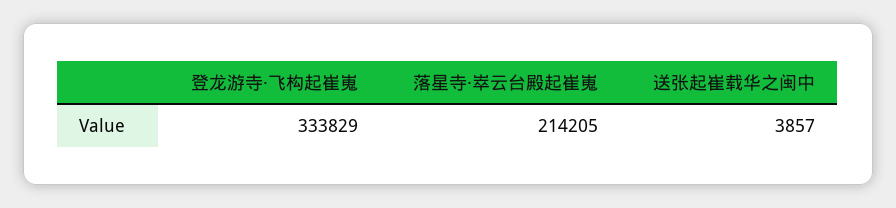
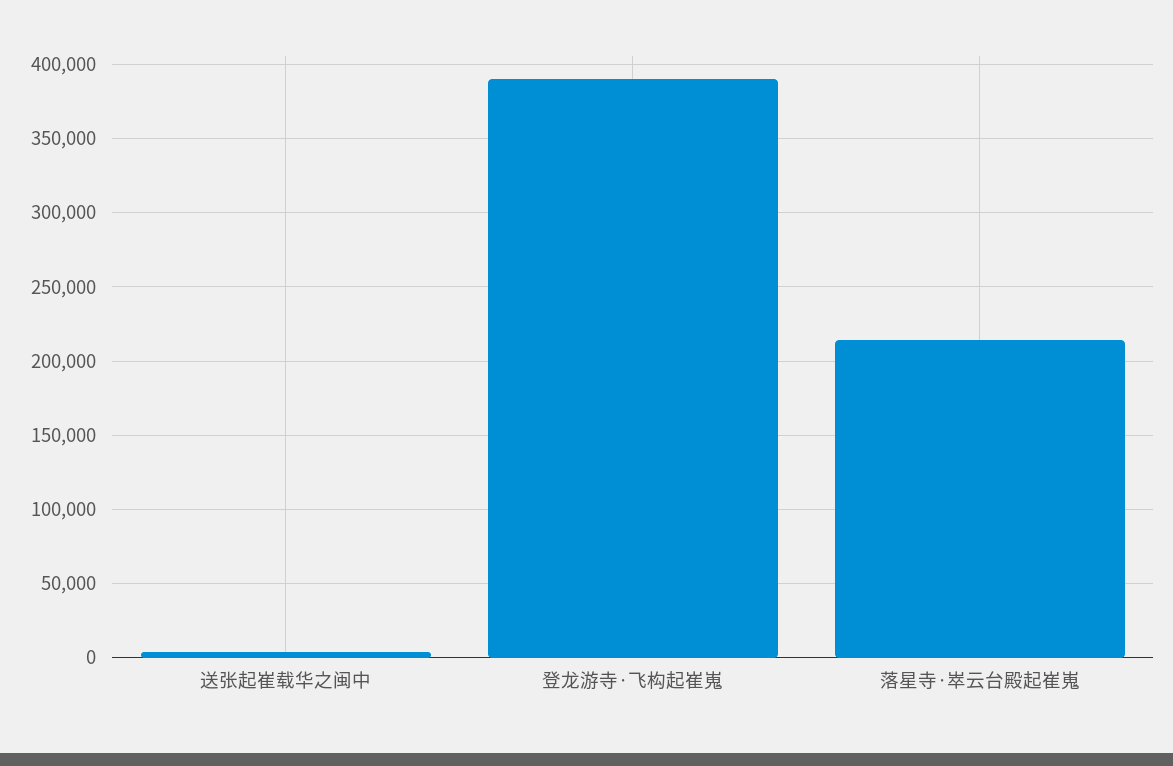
登龙游寺·飞构起崔嵬: 333829 -> 390000

